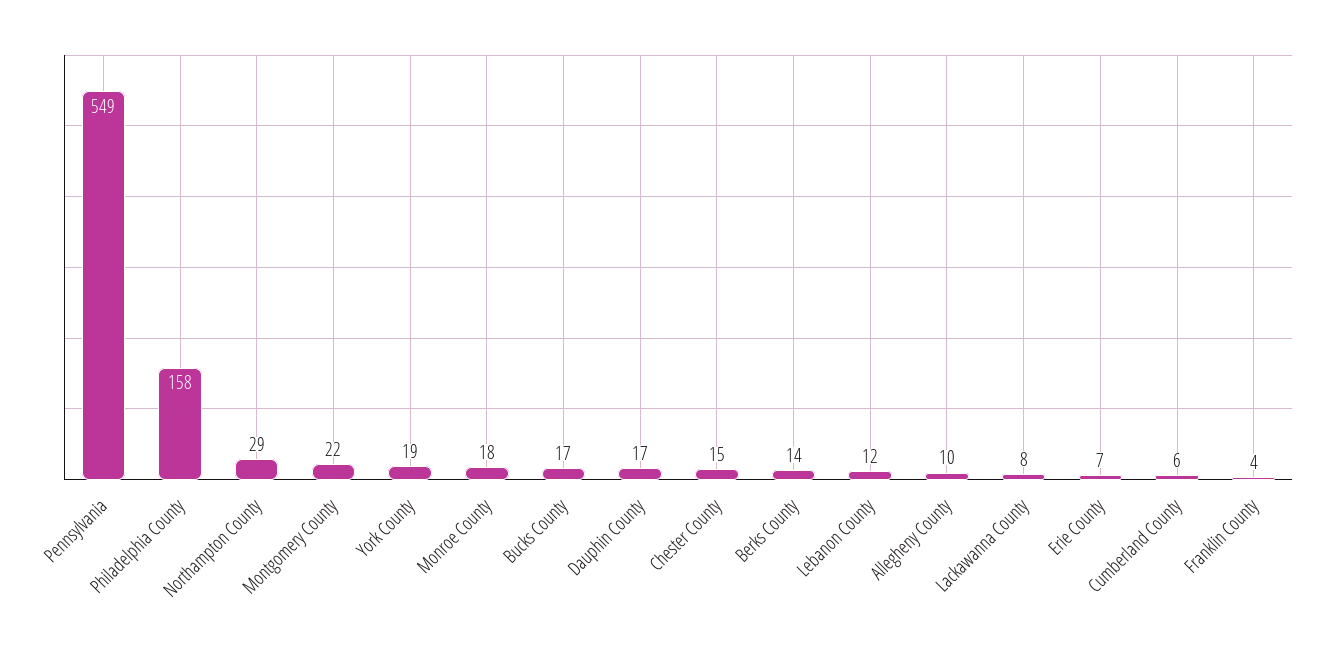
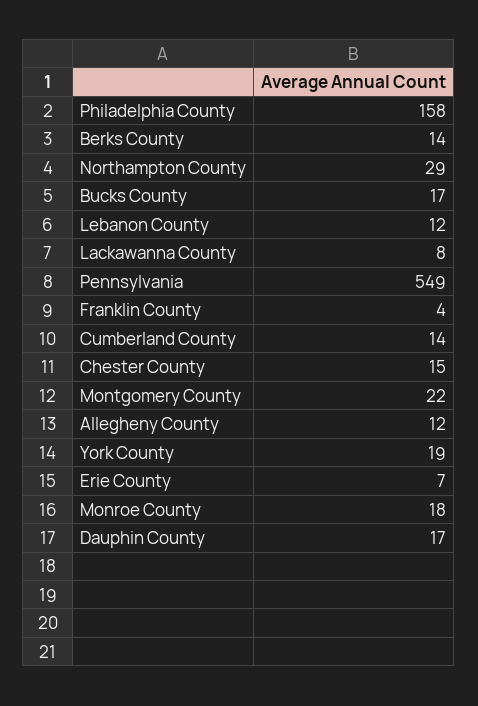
Allegheny County: 10 -> 12
Cumberland County: 6 -> 14

